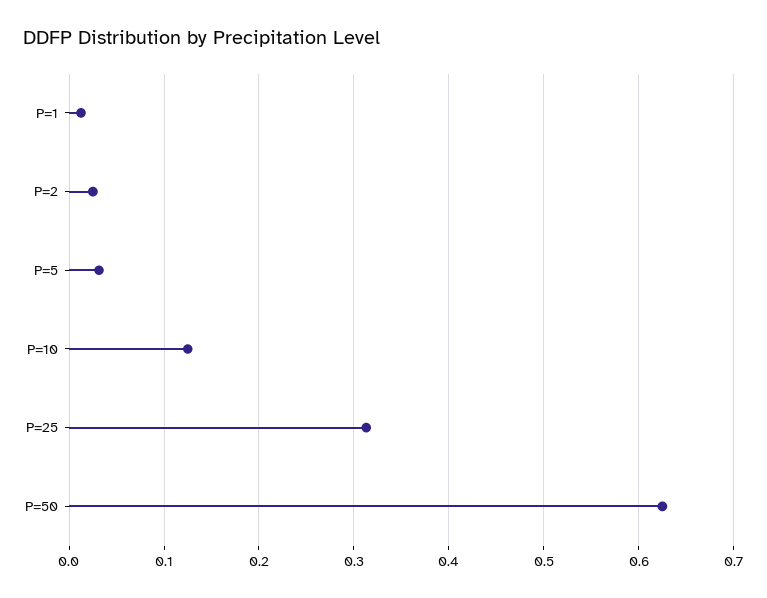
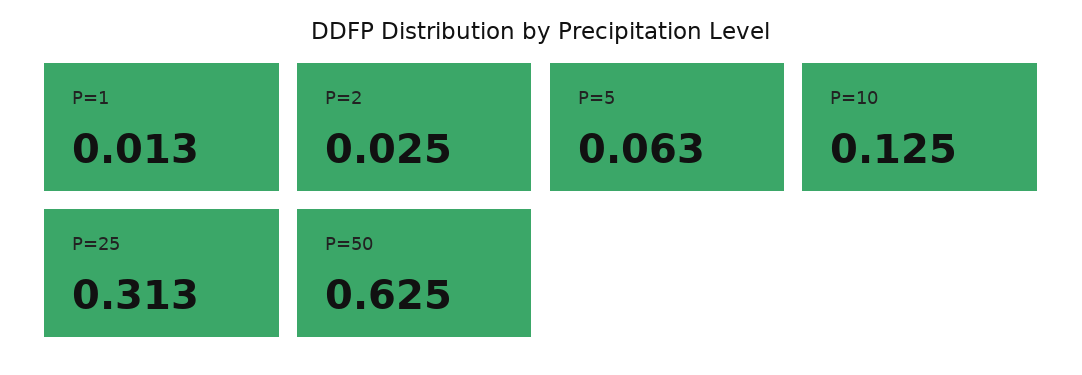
P=5: 0.03 -> 0.063

